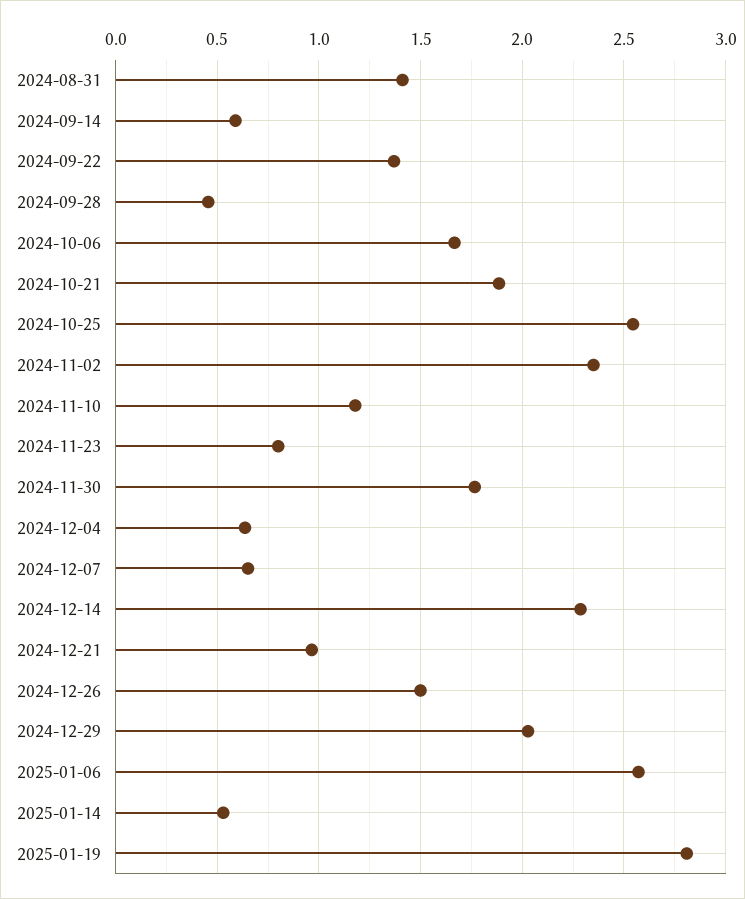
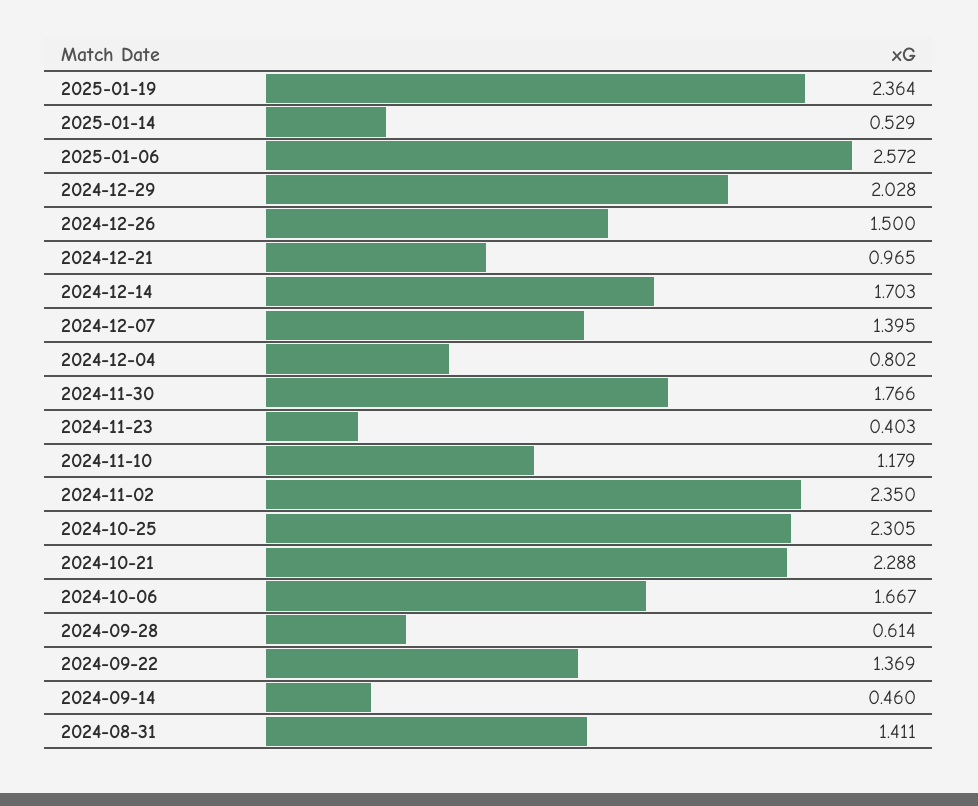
2024-09-14: 0.6 -> 0.46
2024-09-28: 0.45 -> 0.614
2024-10-21: 1.9 -> 2.288
2024-10-25: 2.55 -> 2.305
2024-11-23: 0.8 -> 0.403
2024-12-04: 0.65 -> 0.802
2024-12-07: 0.65 -> 1.395
2024-12-14: 2.3 -> 1.703
2025-01-19: 2.8 -> 2.364

